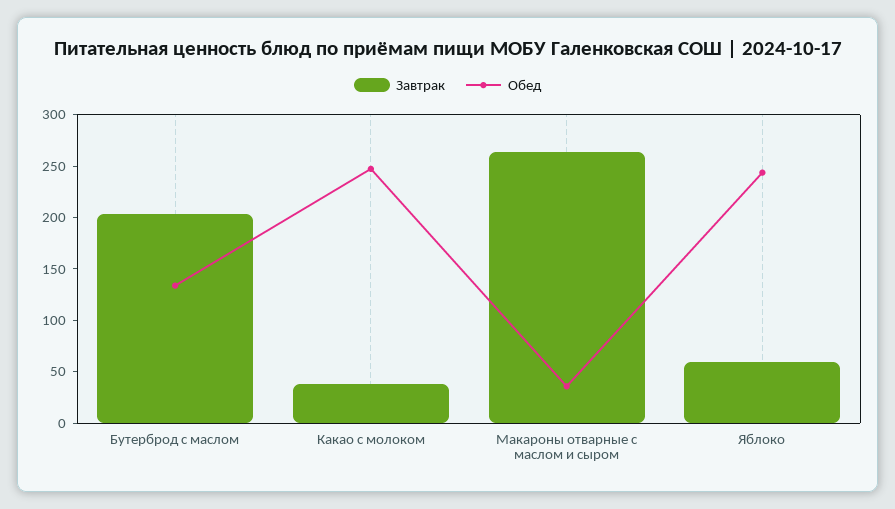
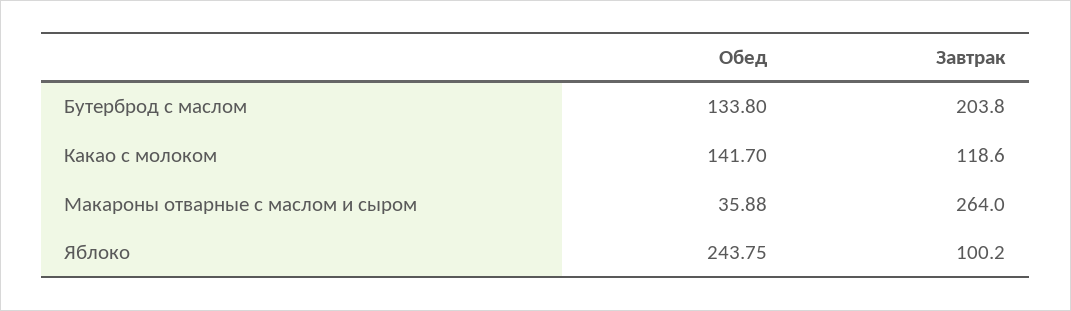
Завтрак, Какао с молоком: 40 -> 118.6
Обед, Какао с молоком: 250 -> 141.7
Завтрак, Яблоко: 60 -> 100.2

